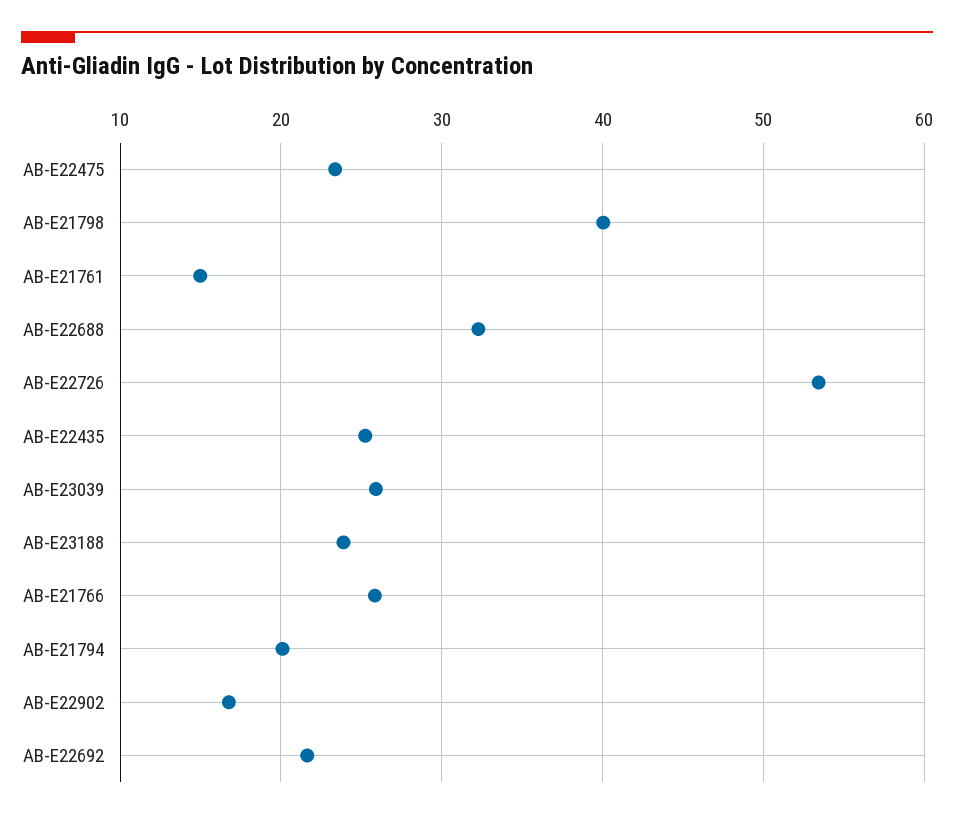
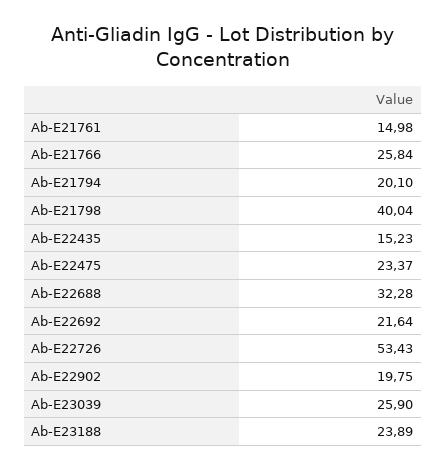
AB-E22435: 25 -> 15.23
AB-E22902: 17 -> 19.75

